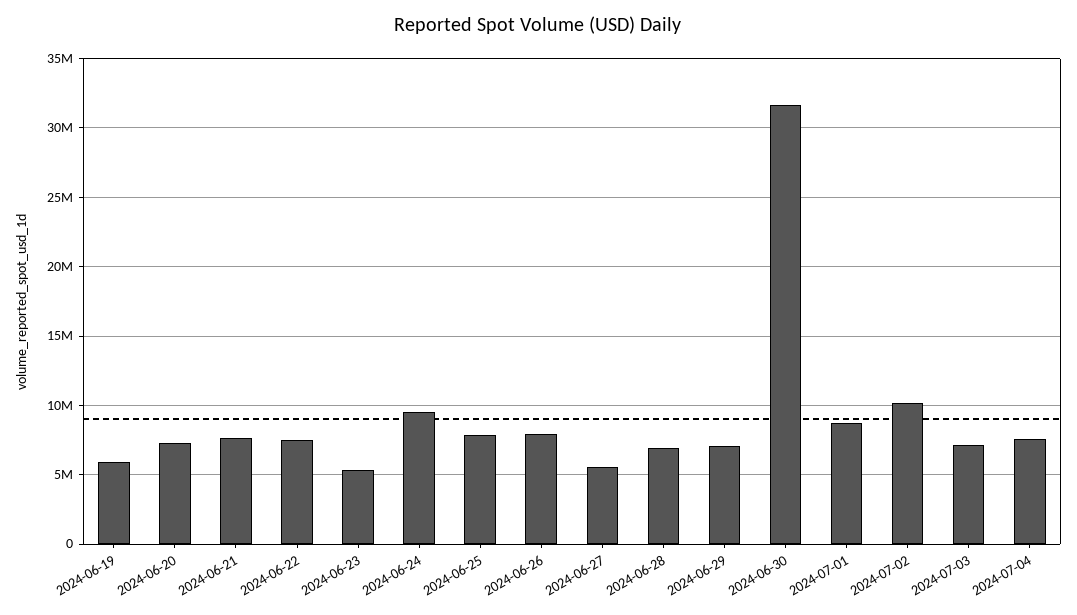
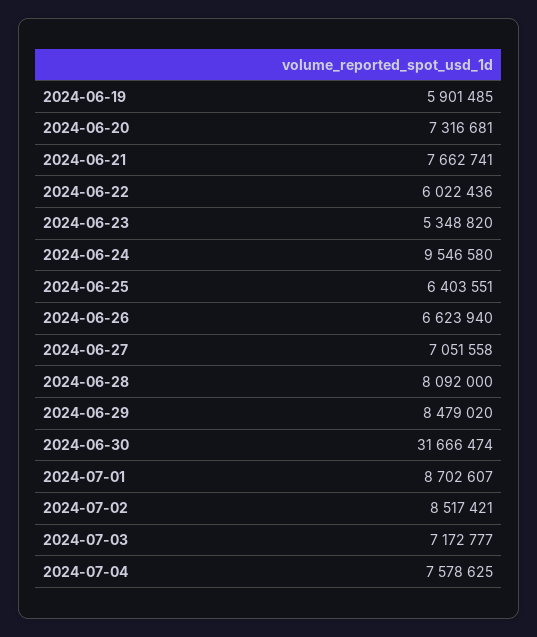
2024-06-22: 7500000 -> 6022436
2024-06-25: 8000000 -> 6403551
2024-06-26: 8000000 -> 6623940
2024-06-27: 5500000 -> 7051558
2024-06-28: 7000000 -> 8092000
2024-06-29: 7000000 -> 8479020
2024-07-02: 10000000 -> 8517421

